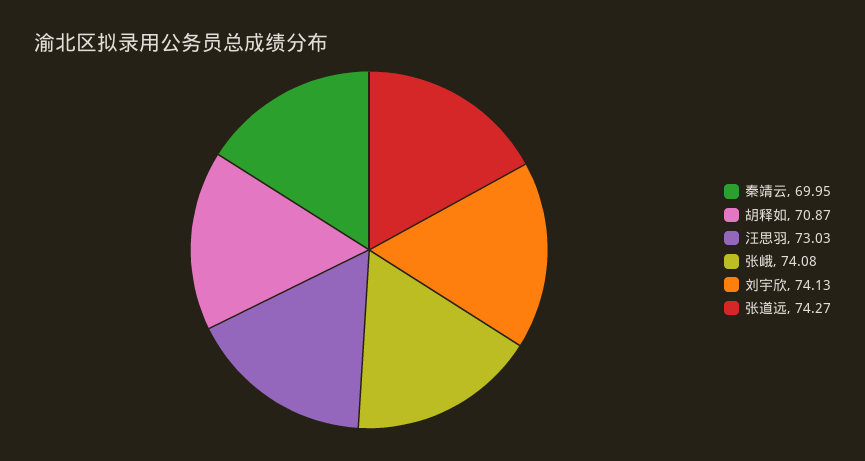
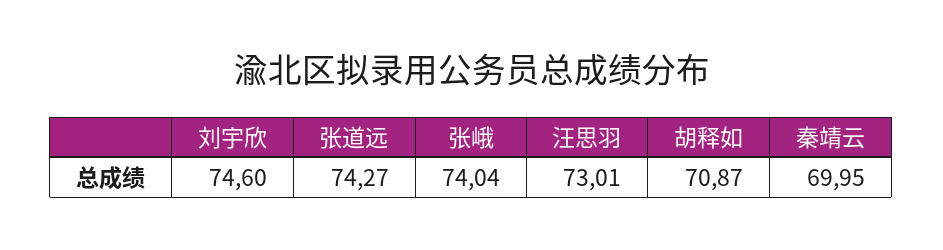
汪思羽: 73.03 -> 73.01
张峨: 74.08 -> 74.04
刘宇欣: 74.13 -> 74.6

